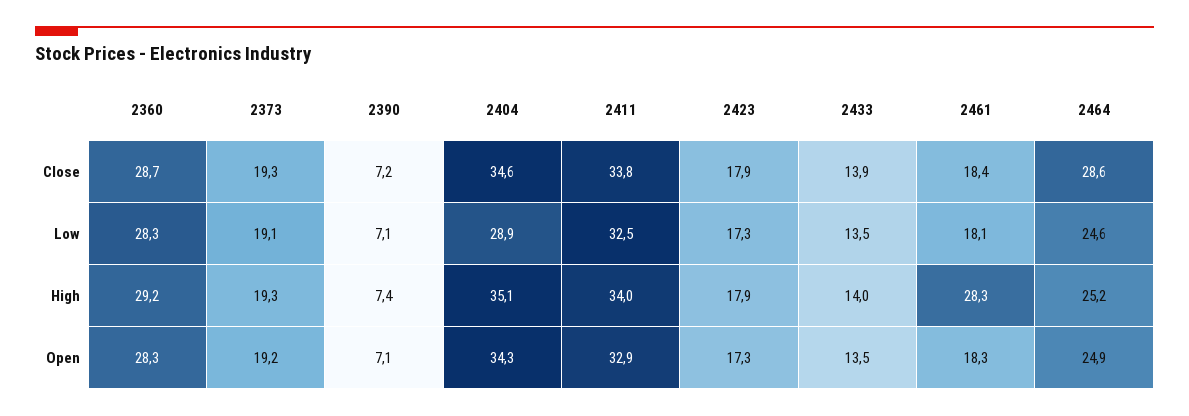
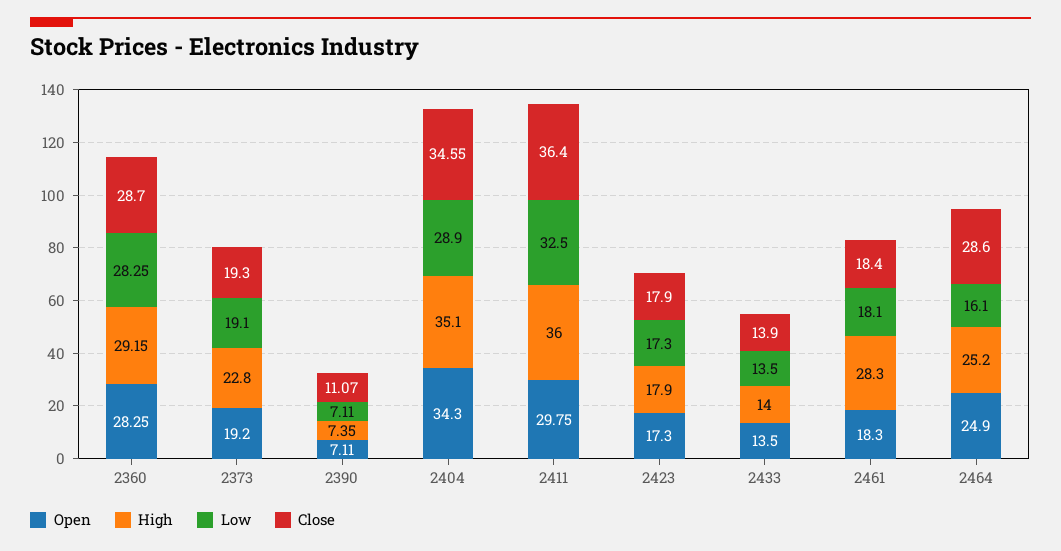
Close, 2390: 7.2 -> 11.07
Close, 2411: 33.8 -> 36.4
Low, 2464: 24.6 -> 16.1
High, 2373: 19.3 -> 22.8
High, 2411: 34 -> 36
Open, 2411: 32.9 -> 29.75

